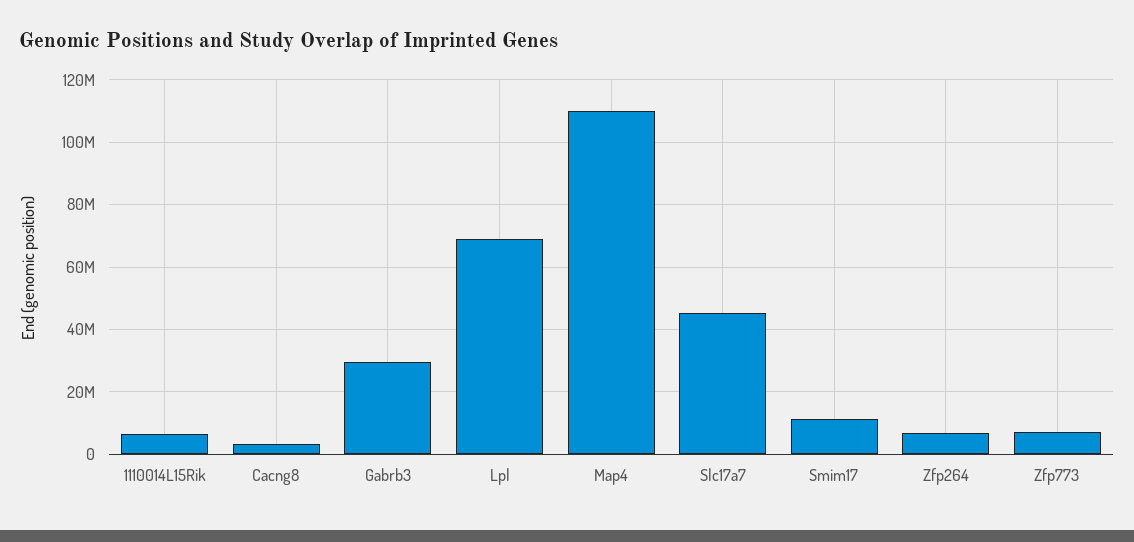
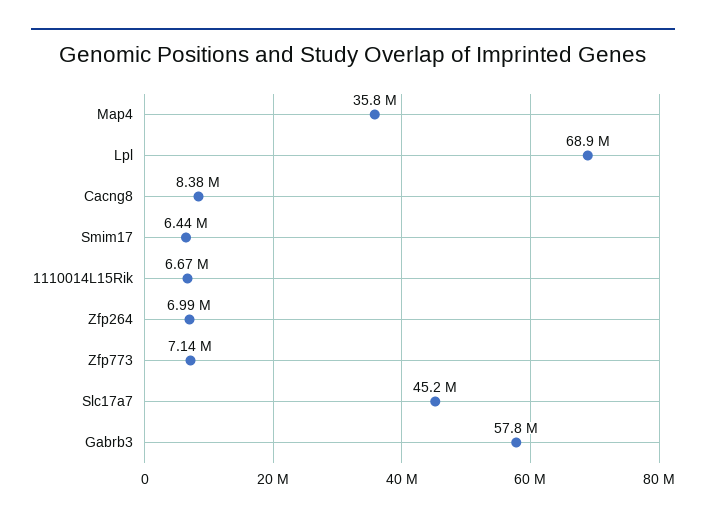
Cacng8: 4000000 -> 8380000
Gabrb3: 30000000 -> 57800000
Map4: 110000000 -> 35800000
Smim17: 12000000 -> 6440000

